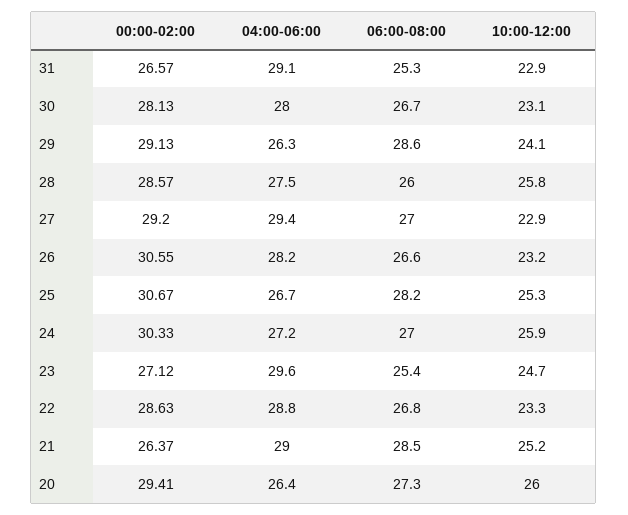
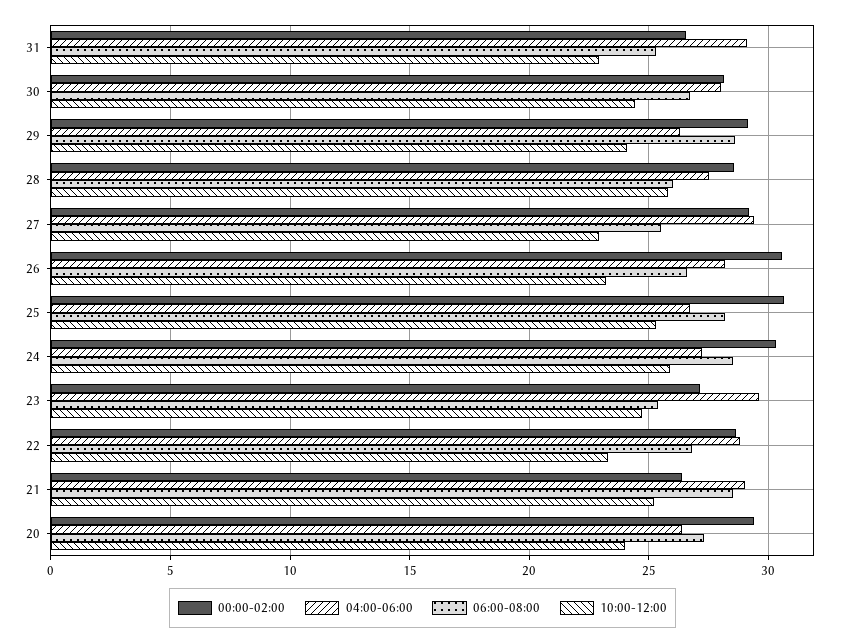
10:00-12:00, 30: 23.1 -> 24.5
06:00-08:00, 27: 27 -> 25.5
06:00-08:00, 24: 27 -> 28.5
10:00-12:00, 20: 26 -> 24

